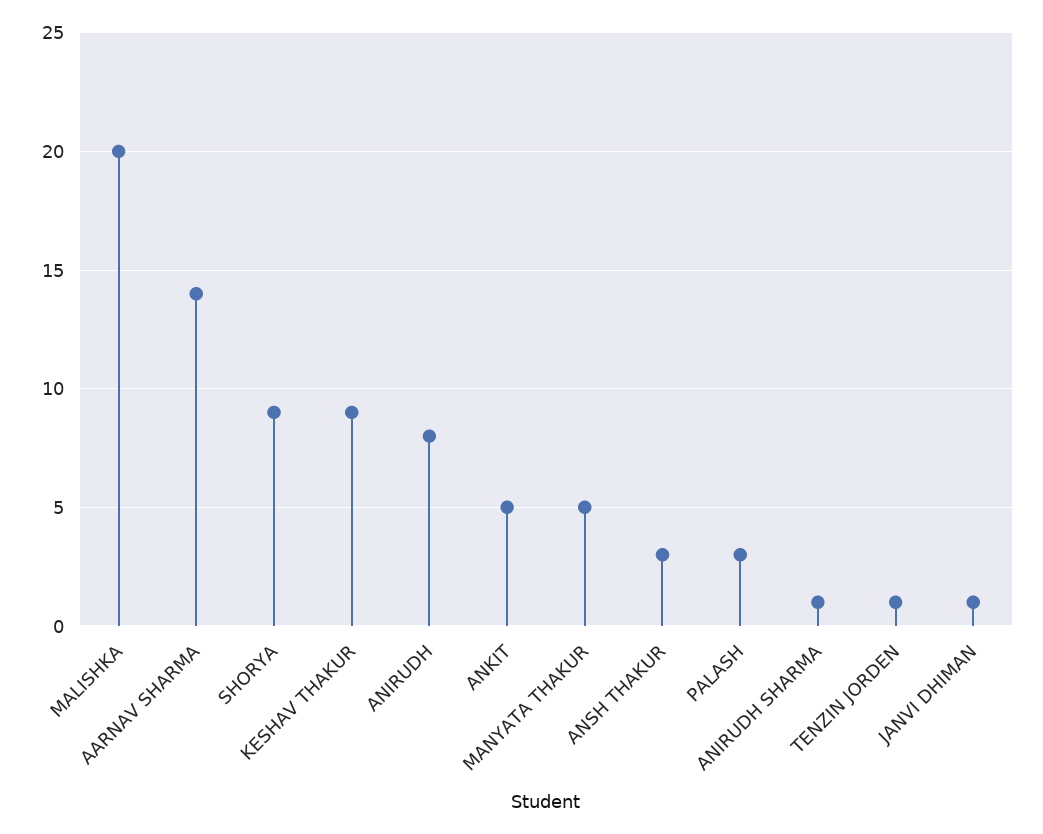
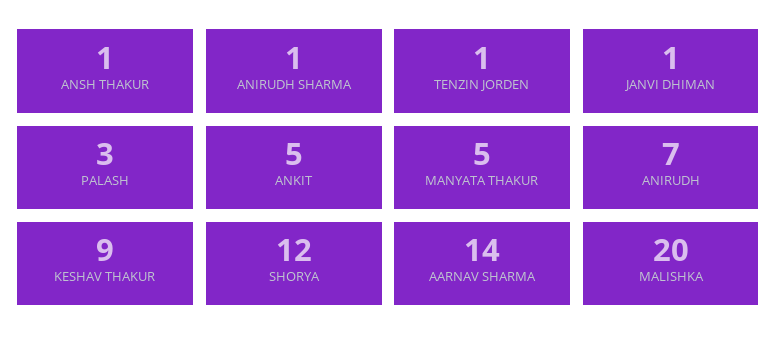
SHORYA: 9 -> 12
ANIRUDH: 8 -> 7
ANSH THAKUR: 3 -> 1

